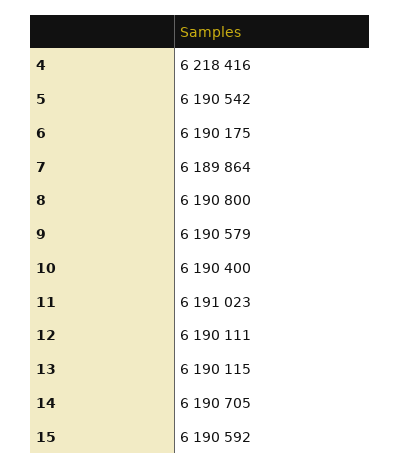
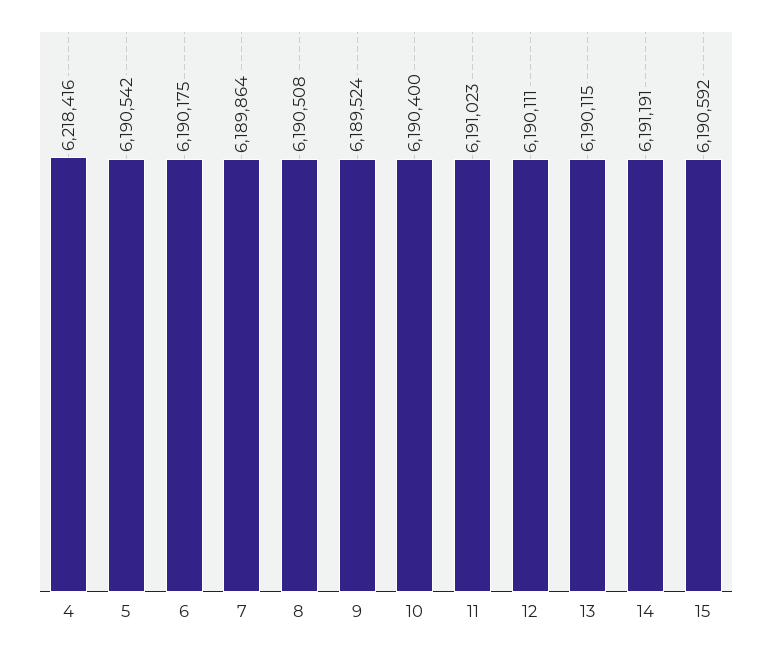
8: 6190800 -> 6190508
9: 6190579 -> 6189524
14: 6190705 -> 6191191

